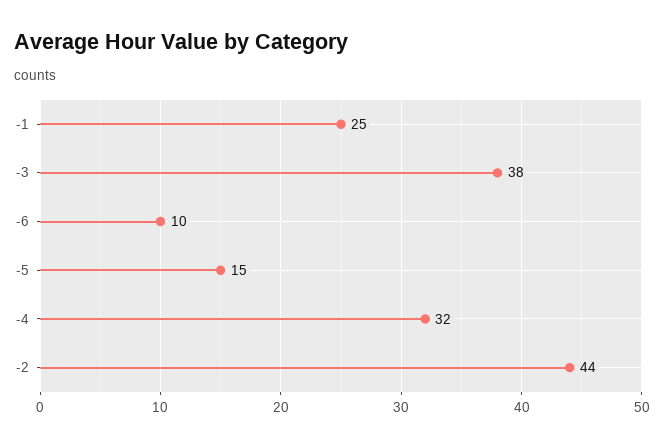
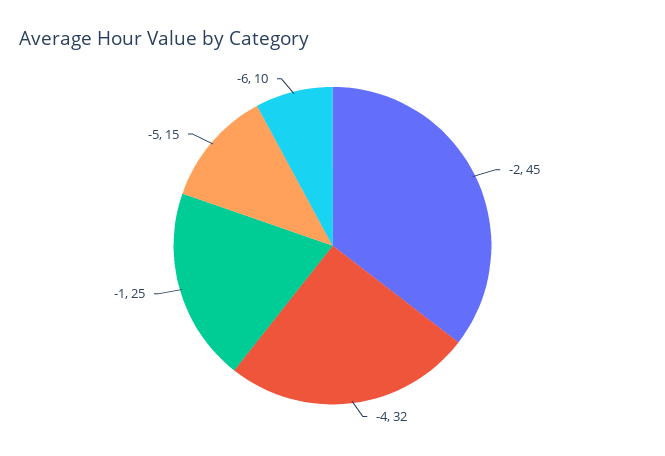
-3: 38 -> none
-2: 44 -> 45

